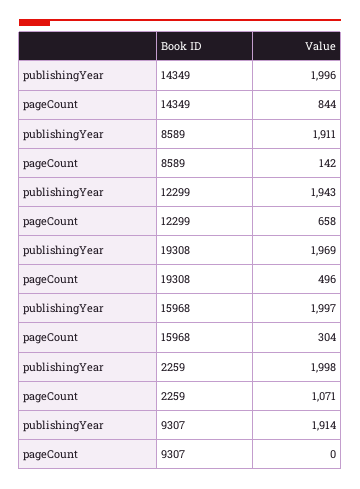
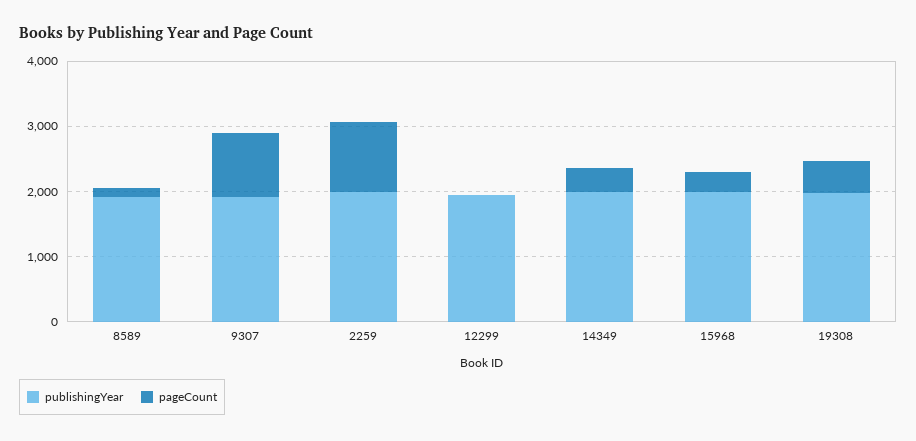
pageCount, 14349: 844 -> 400
pageCount, 12299: 658 -> 0
pageCount, 9307: 0 -> 1000

